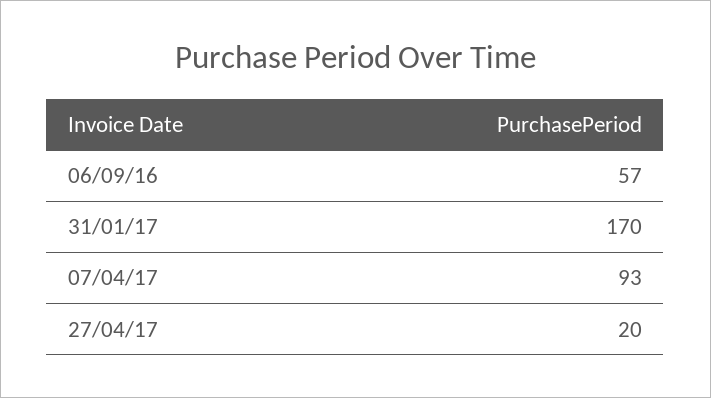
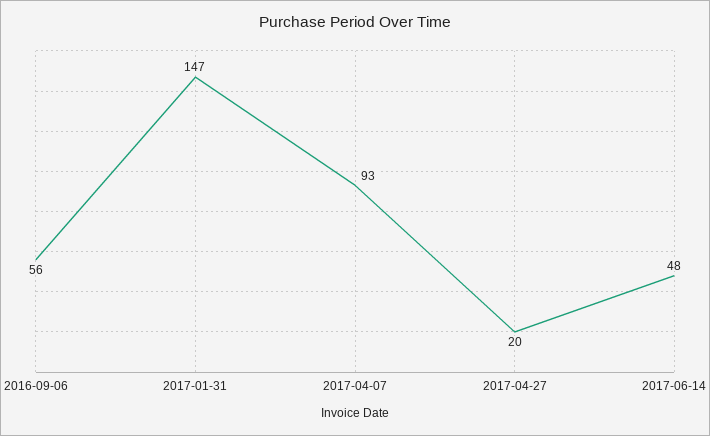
06/09/16: 57 -> 56
31/01/17: 170 -> 147
2017-06-14: none -> 48

